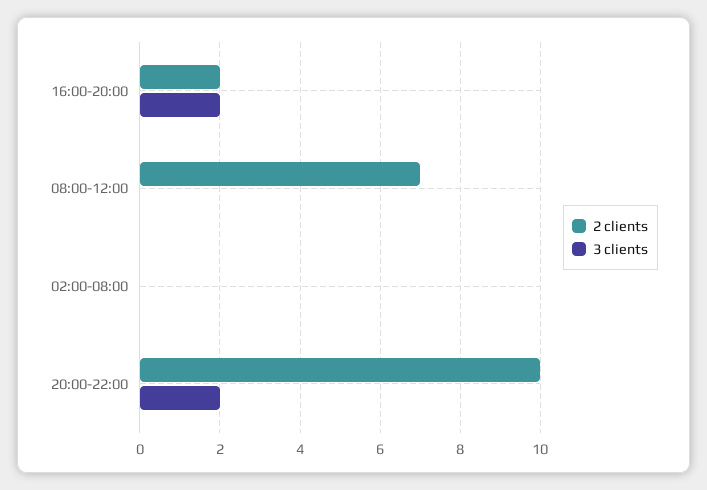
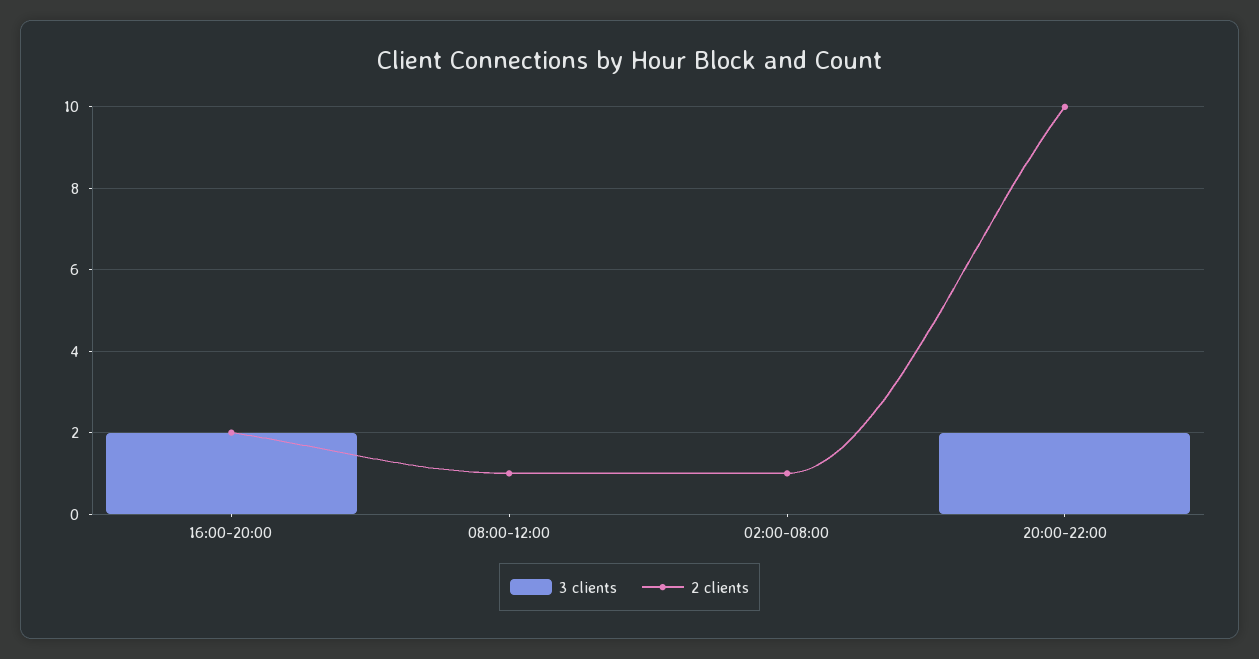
2 clients, 08:00-12:00: 7 -> 1
2 clients, 02:00-08:00: 0 -> 1

